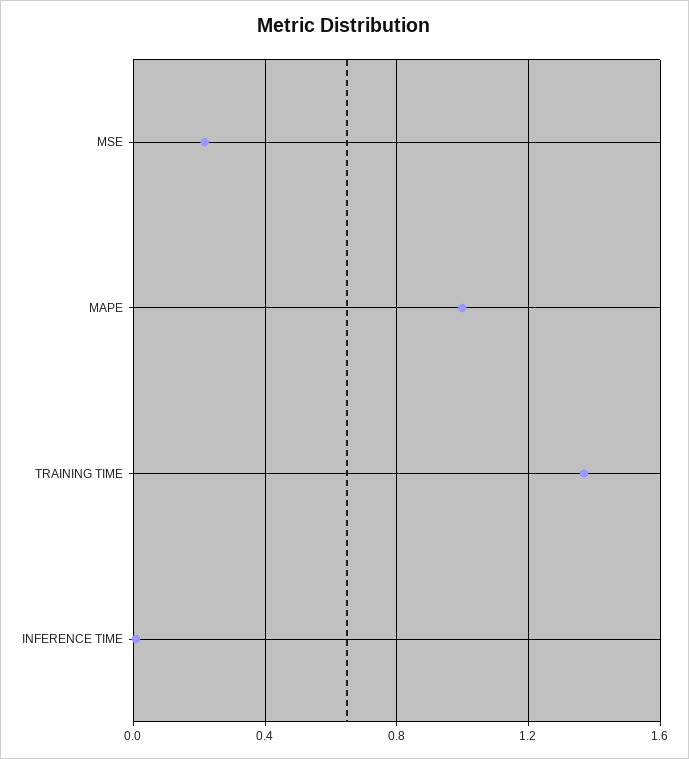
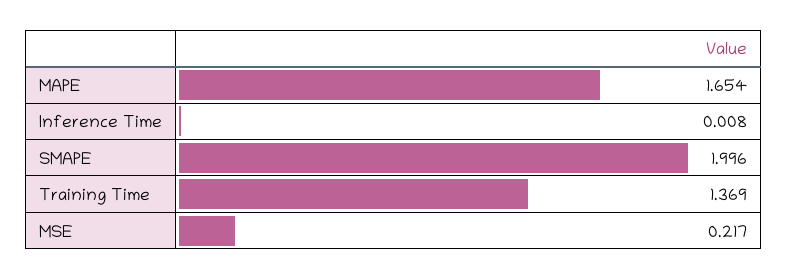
MAPE: 1 -> 1.654
SMAPE: none -> 1.996

